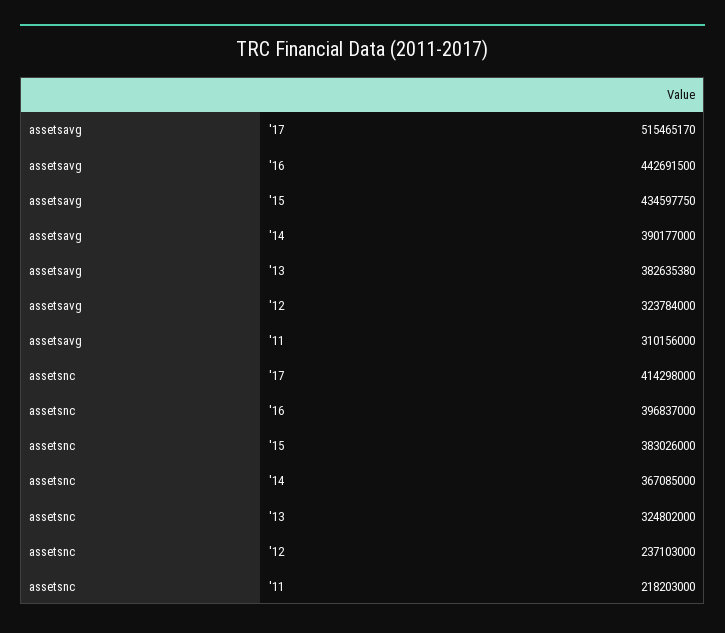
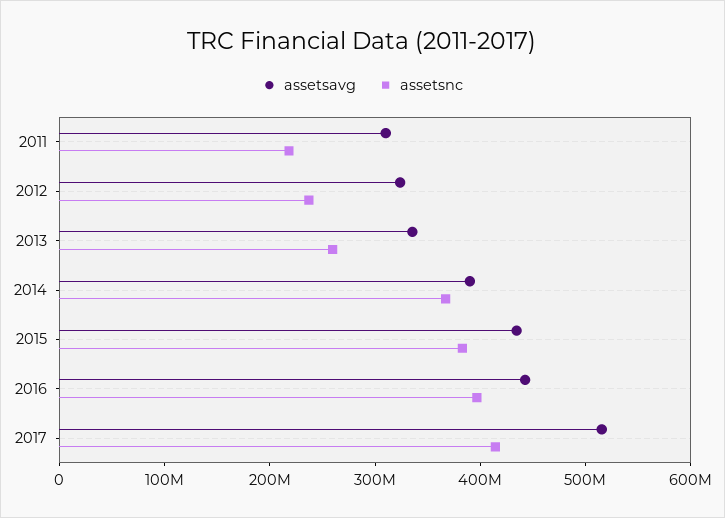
assetsavg, '13: 382635380 -> 340000000
assetsnc, '13: 324802000 -> 260000000

